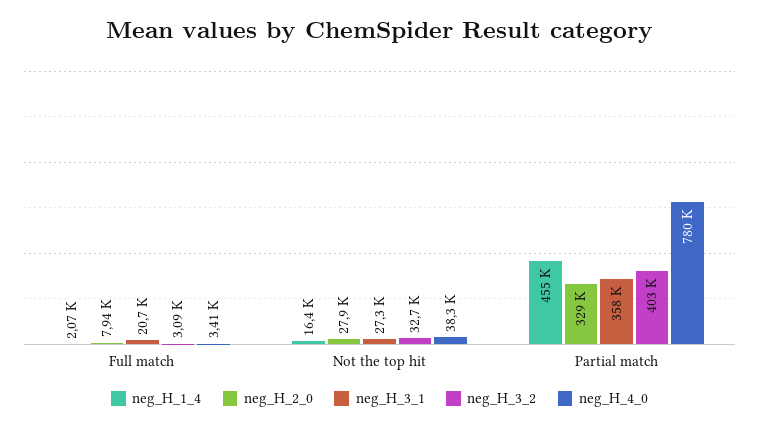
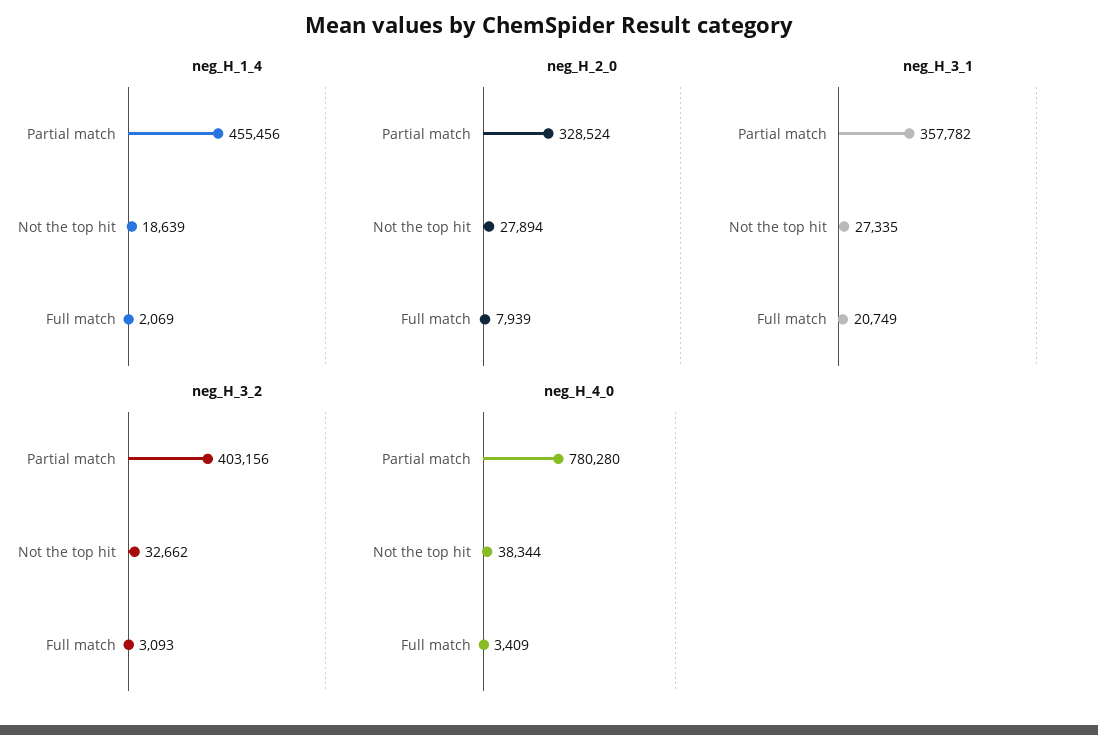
neg_H_1_4, Not the top hit: 16400 -> 18639

